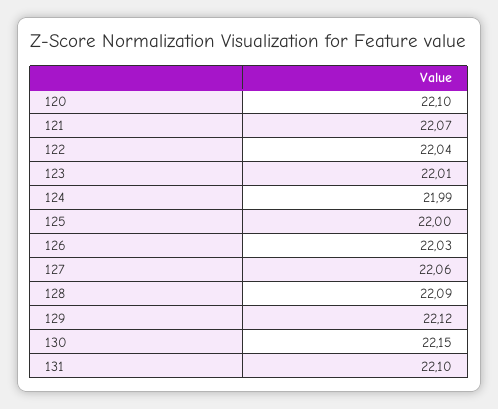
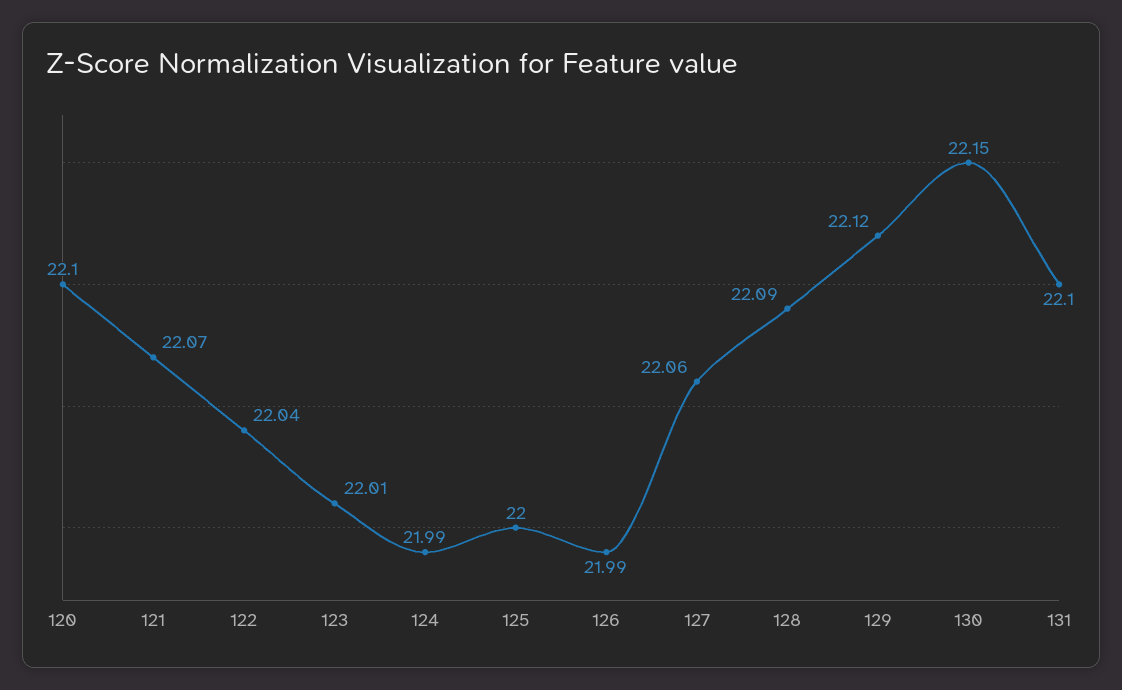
126: 22.03 -> 21.99

